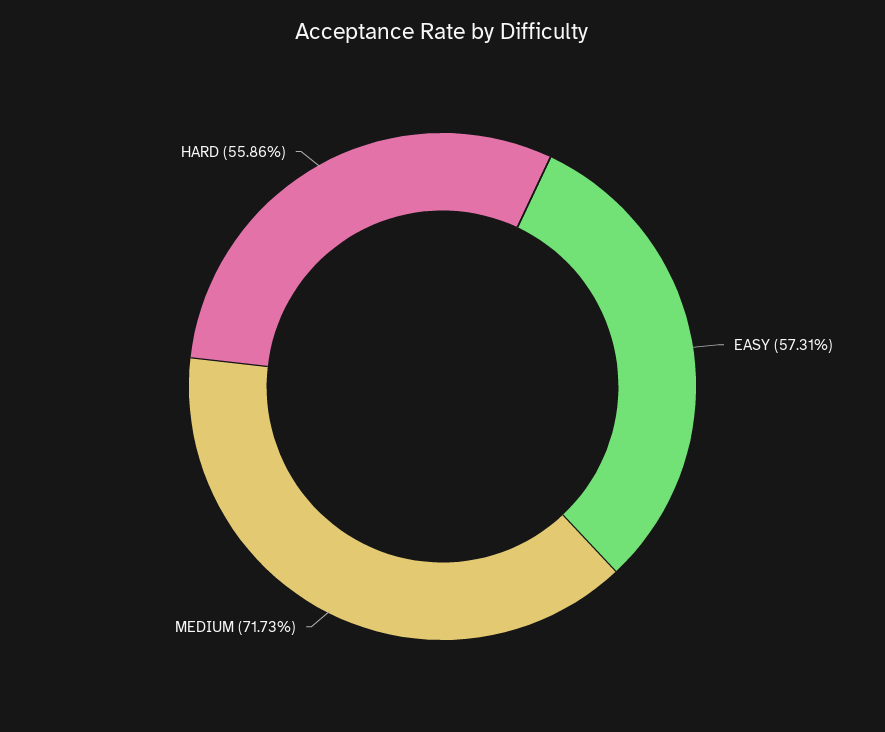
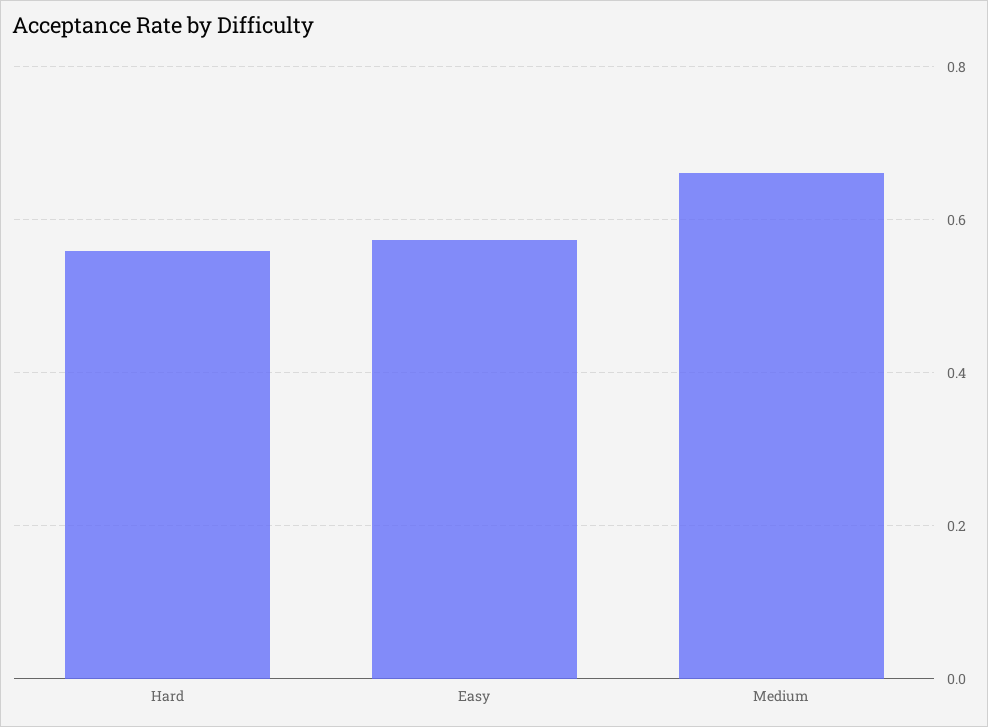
MEDIUM: 0.7173 -> 0.66

